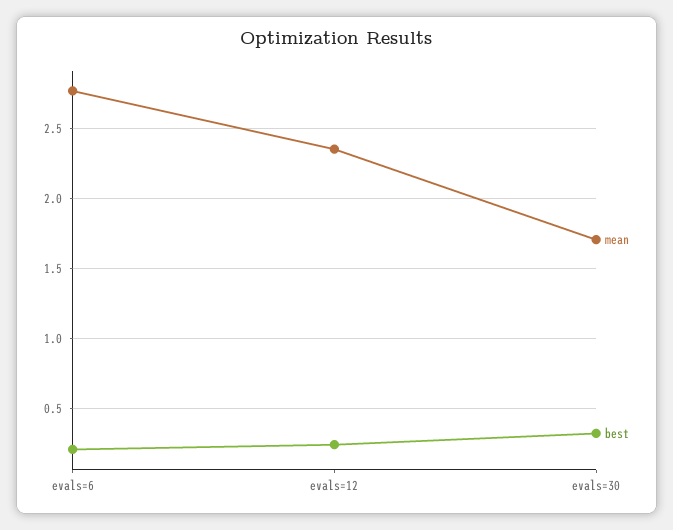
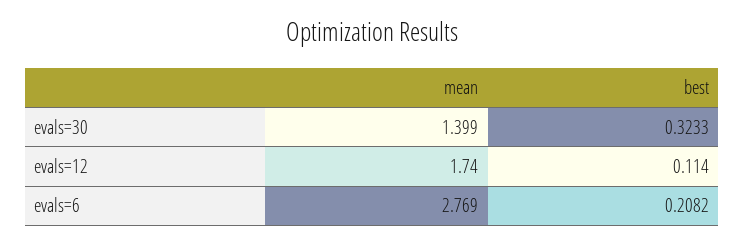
mean, evals=12: 2.35 -> 1.74
best, evals=12: 0.25 -> 0.114
mean, evals=30: 1.7 -> 1.399

